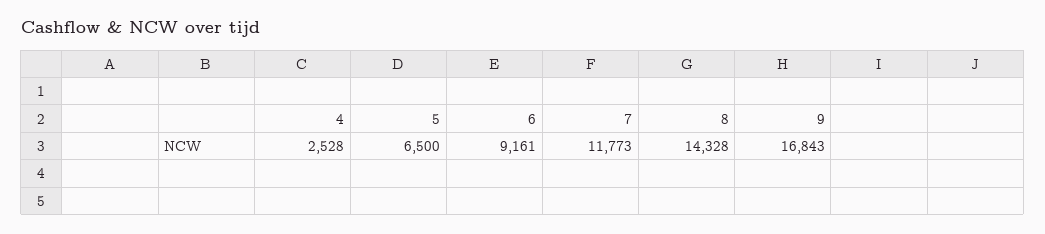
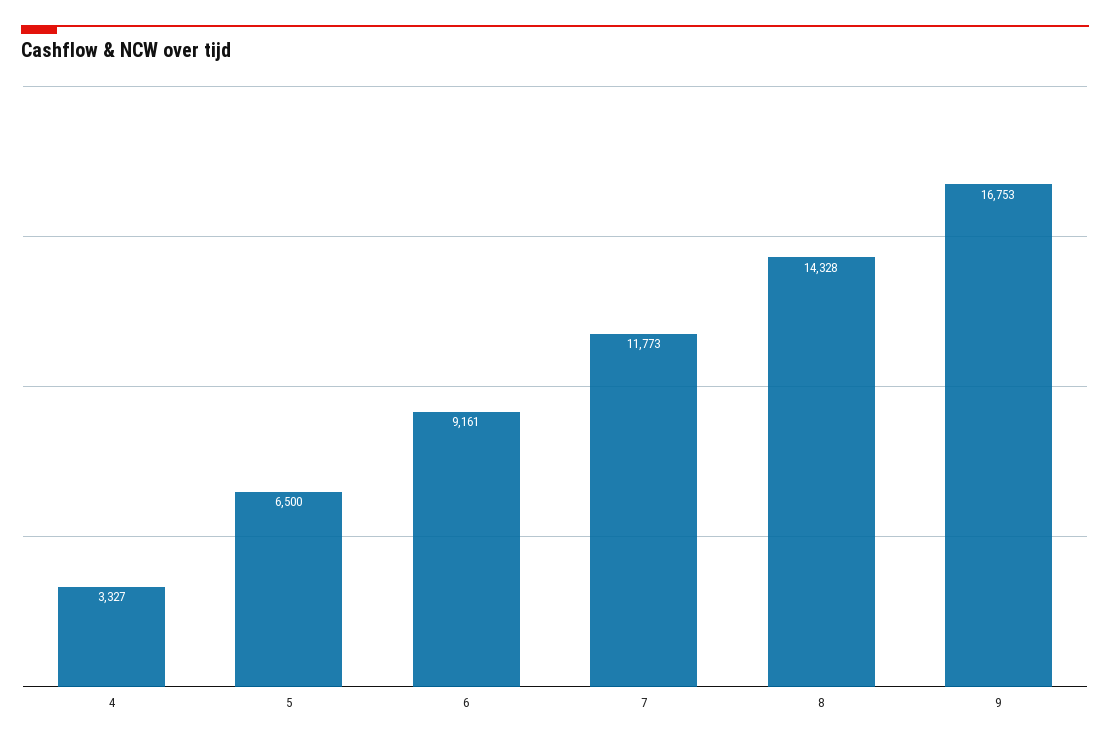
4: 2528 -> 3327
9: 16843 -> 16753

